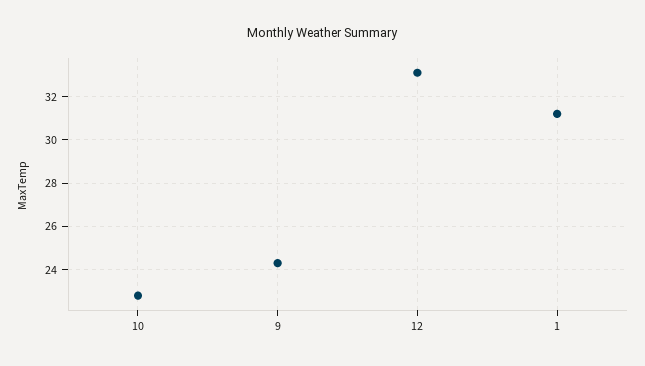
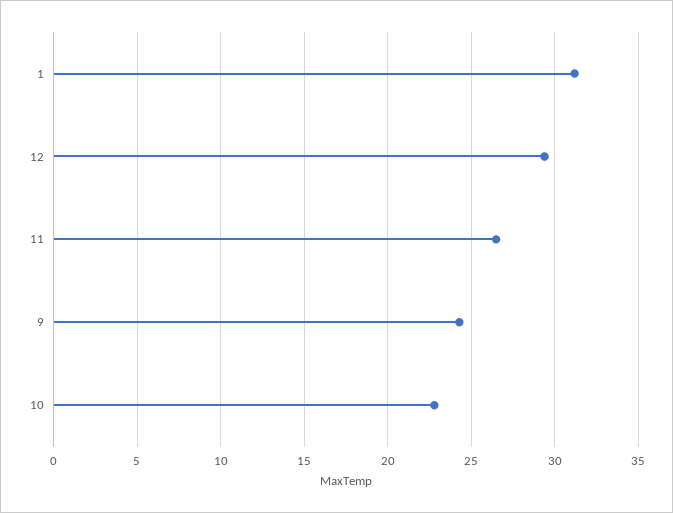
12: 33 -> 29.5
11: none -> 26.5

